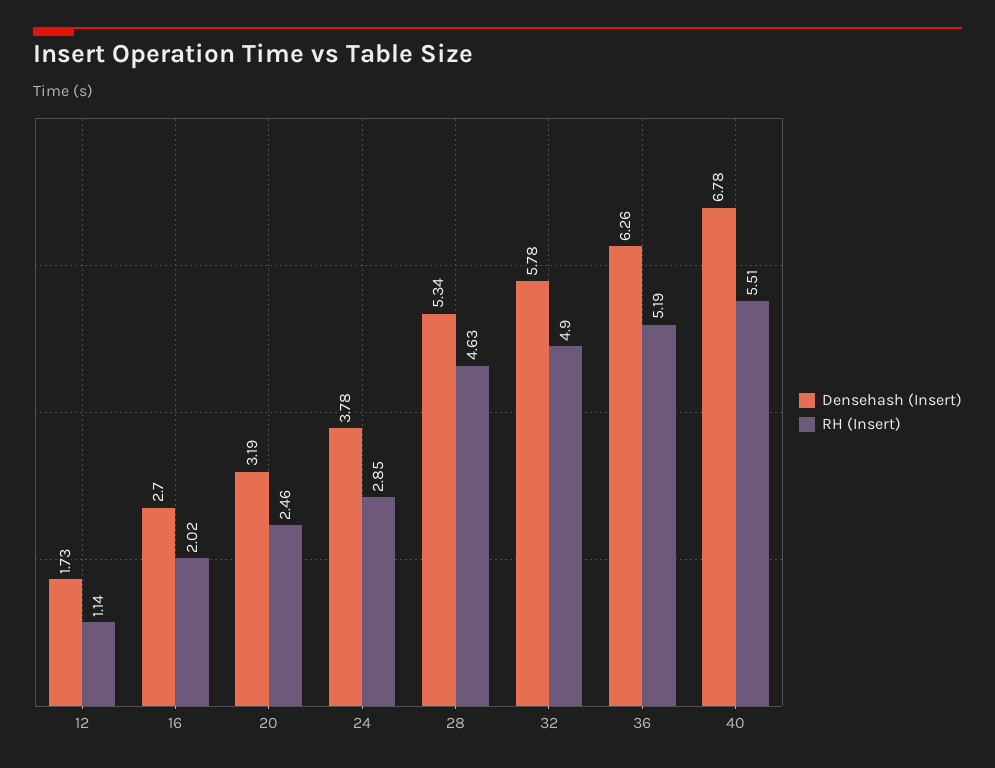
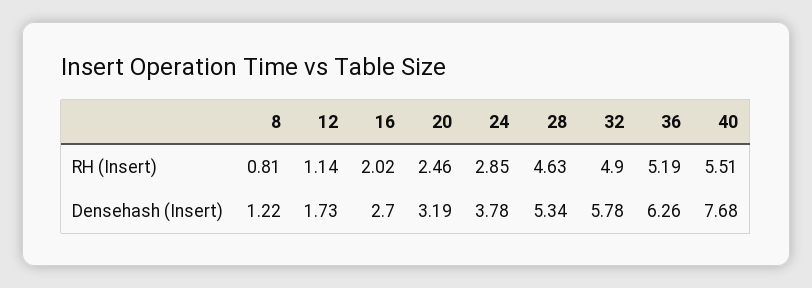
Densehash (Insert), 40: 6.78 -> 7.68
RH (Insert), 8: none -> 0.81
Densehash (Insert), 8: none -> 1.22

